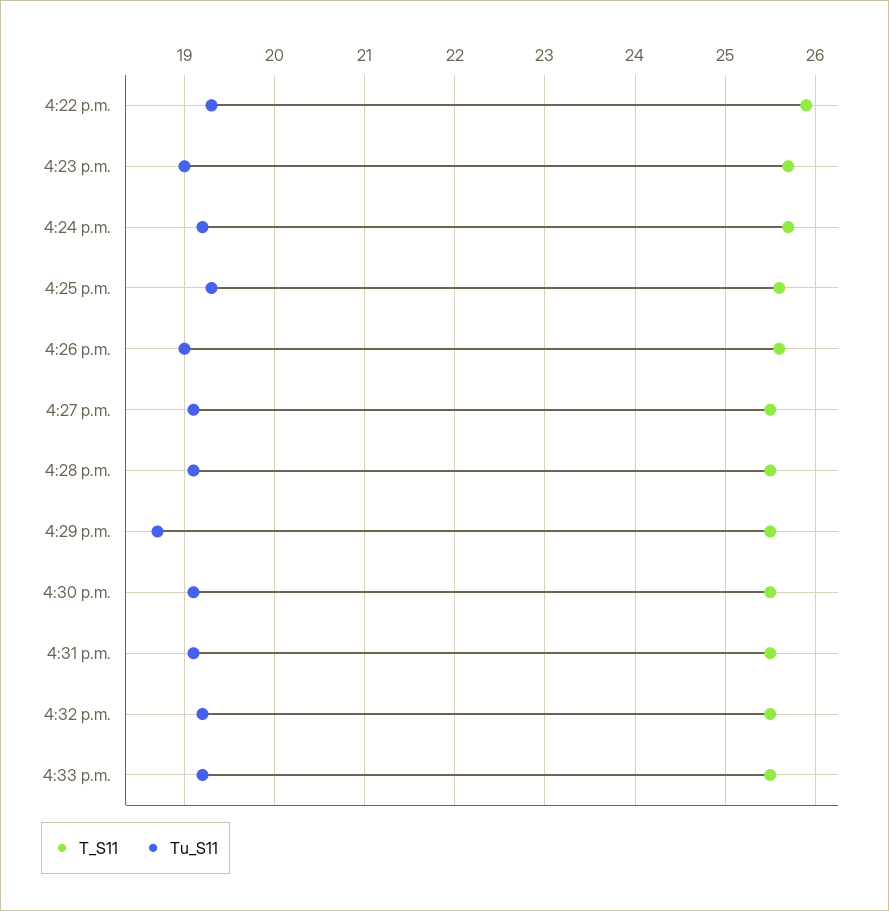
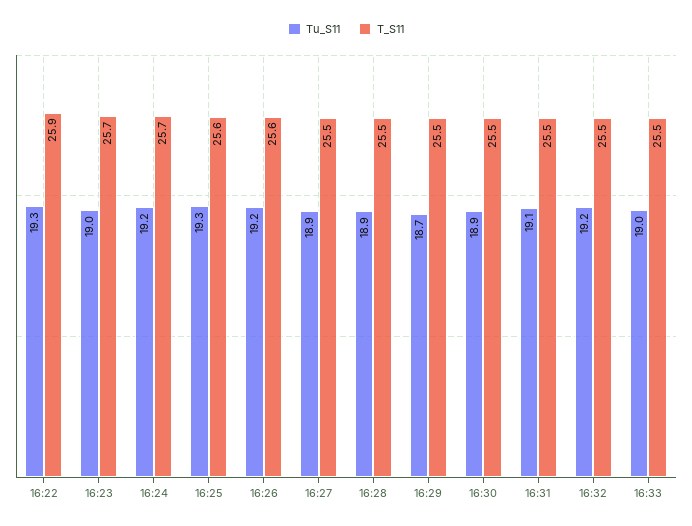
Tu_S11, 4:26 p.m.: 19 -> 19.2
Tu_S11, 4:27 p.m.: 19.1 -> 18.9
Tu_S11, 4:28 p.m.: 19.1 -> 18.9
Tu_S11, 4:30 p.m.: 19.1 -> 18.9
Tu_S11, 4:33 p.m.: 19.2 -> 19

